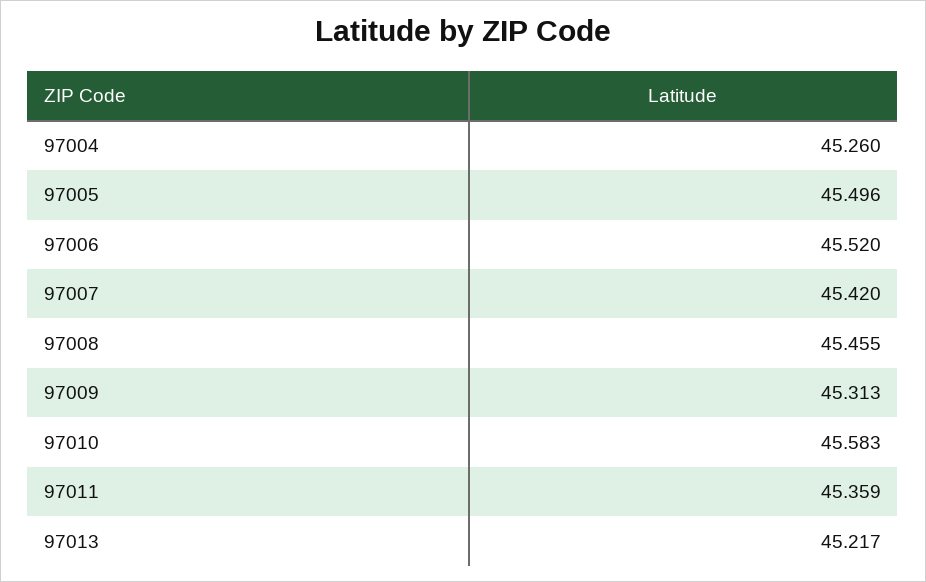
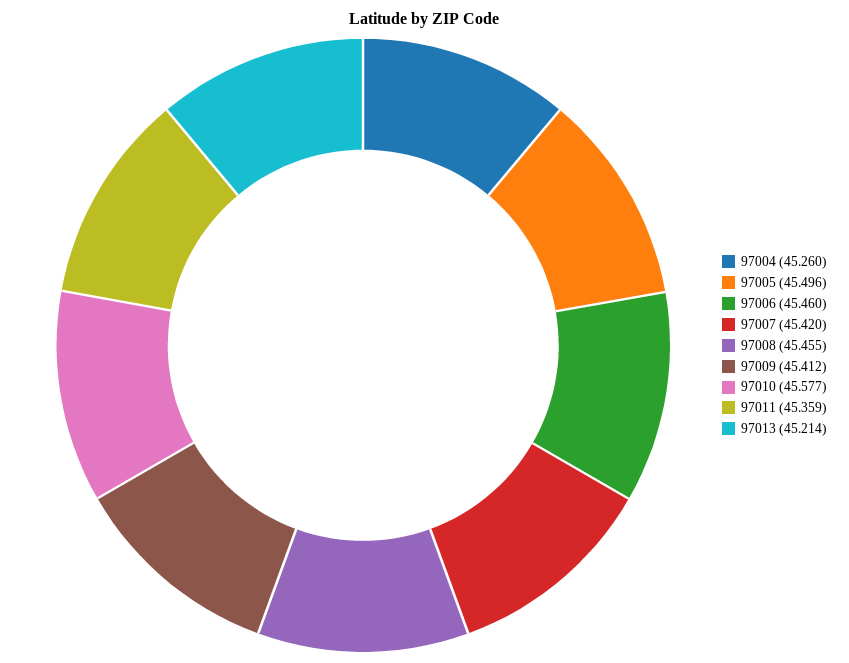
97006: 45.52 -> 45.46
97009: 45.313 -> 45.412
97010: 45.583 -> 45.577
97013: 45.217 -> 45.214

